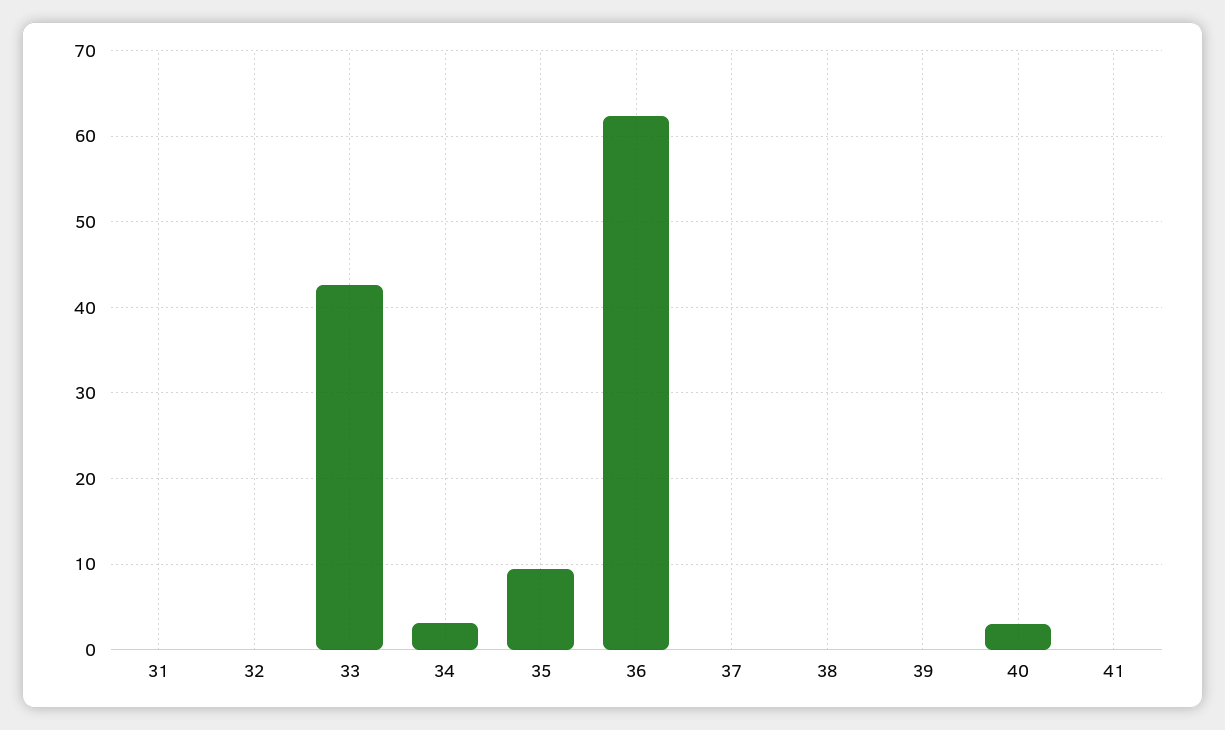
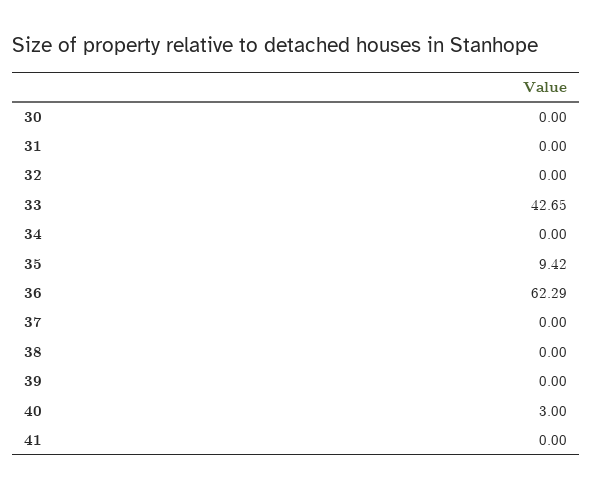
34: 3 -> 0
30: none -> 0

